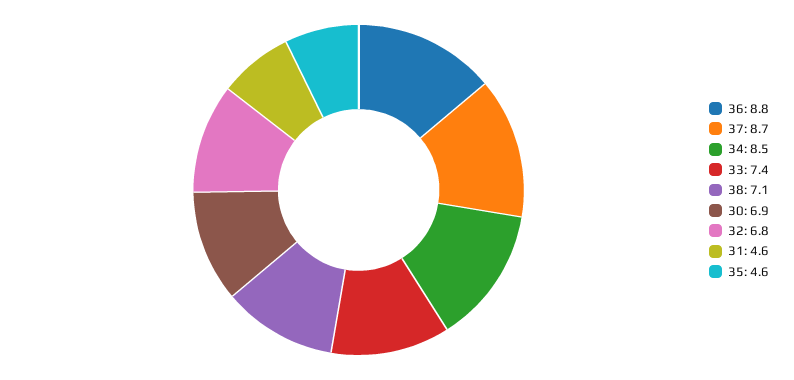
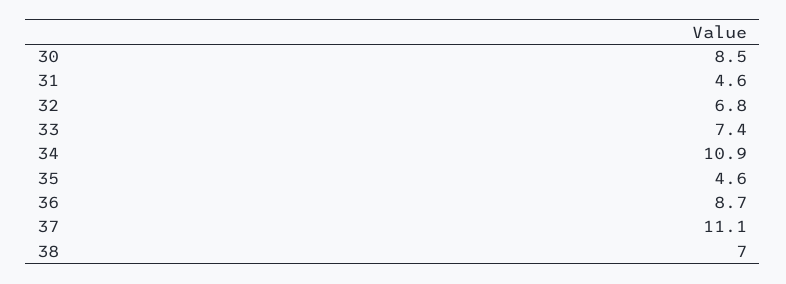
36: 8.8 -> 8.7
37: 8.7 -> 11.1
34: 8.5 -> 10.9
38: 7.1 -> 7
30: 6.9 -> 8.5

